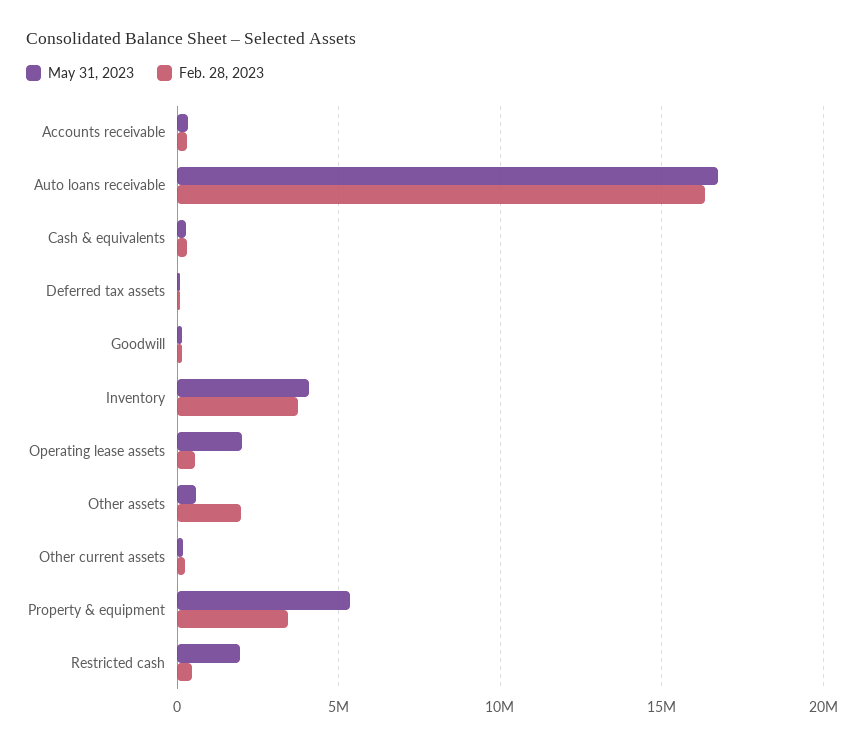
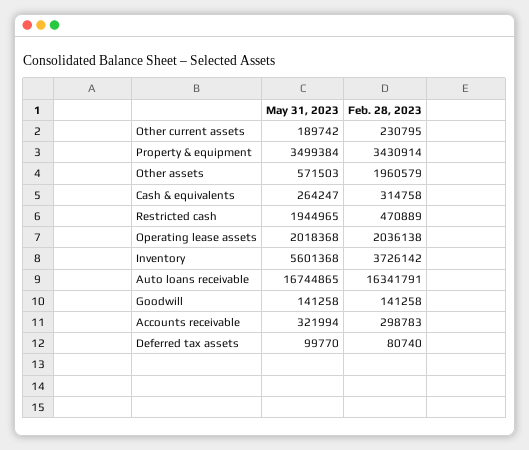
May 31, 2023, Inventory: 4000000 -> 5601368
Feb. 28, 2023, Operating lease assets: 500000 -> 2036138
May 31, 2023, Property & equipment: 5500000 -> 3499384

